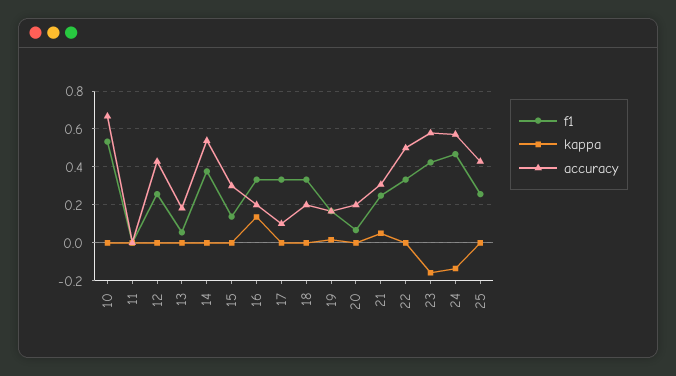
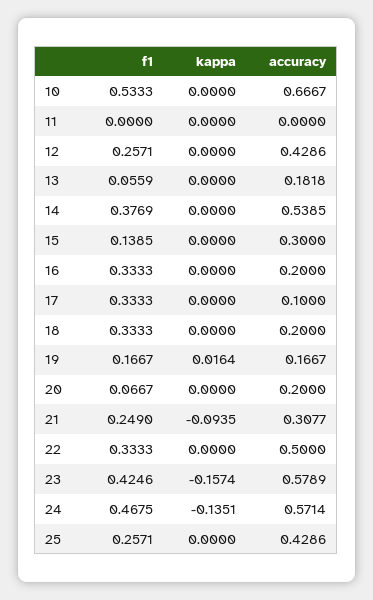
kappa, 16: 0.15 -> 0
kappa, 21: 0.05 -> -0.0935

